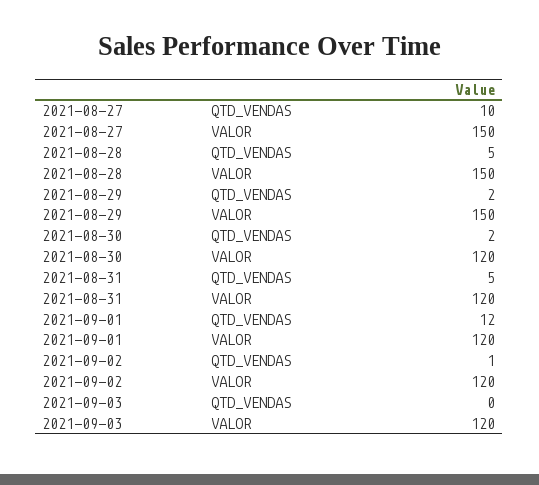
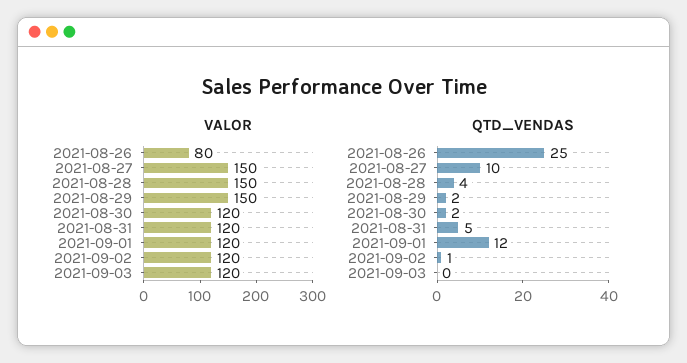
QTD_VENDAS, 2021-08-28: 5 -> 4
VALOR, 2021-08-26: none -> 80
QTD_VENDAS, 2021-08-26: none -> 25

